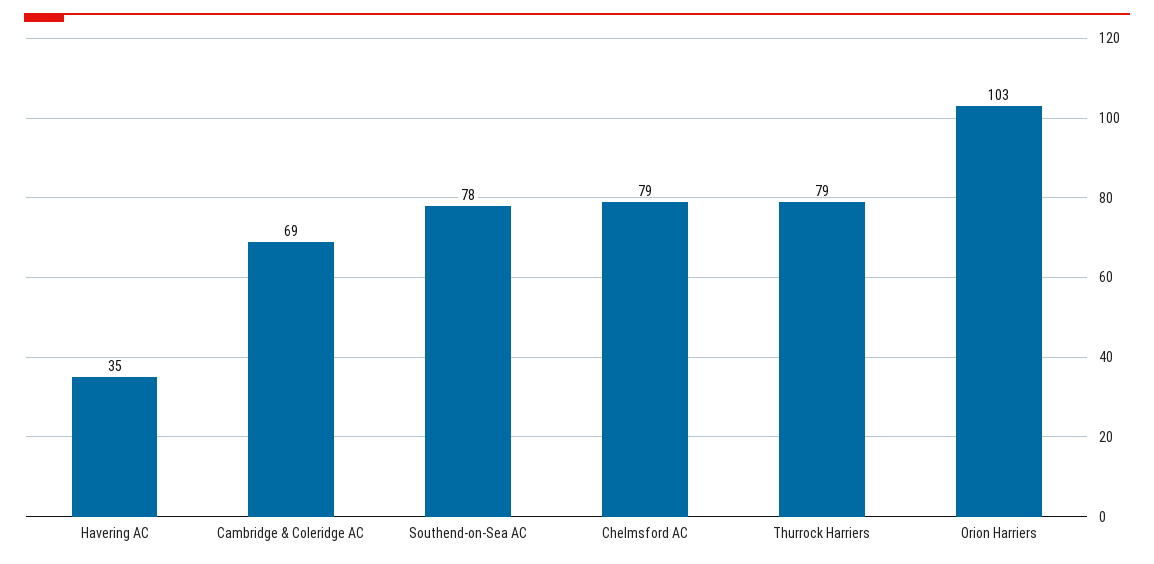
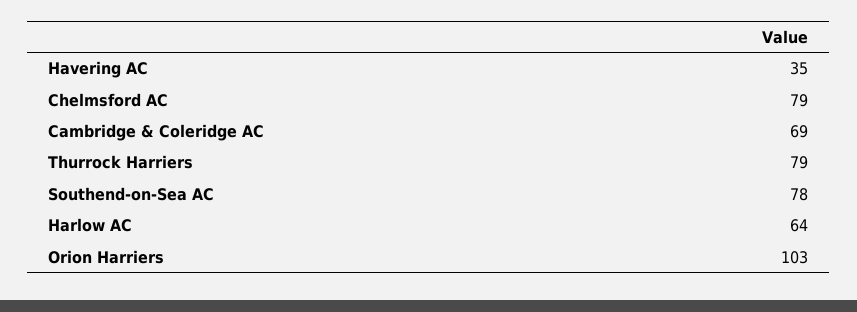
Harlow AC: none -> 64

